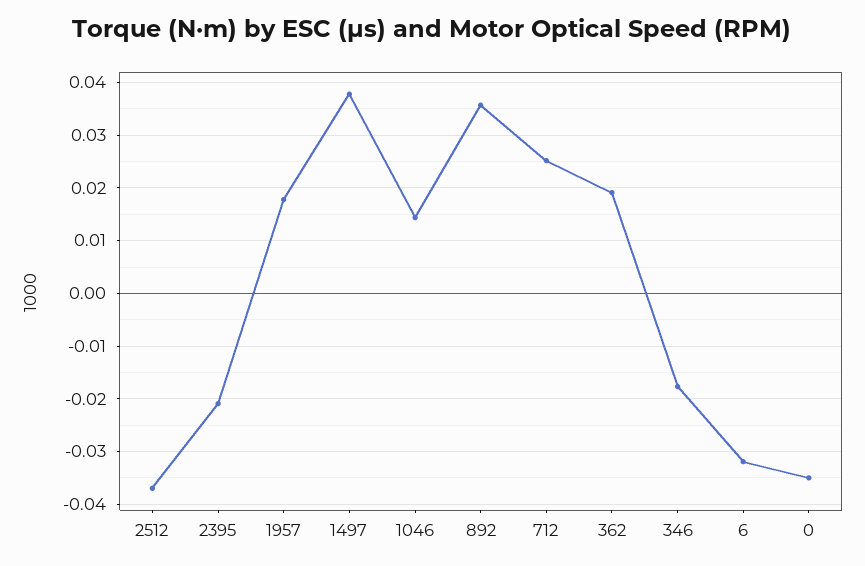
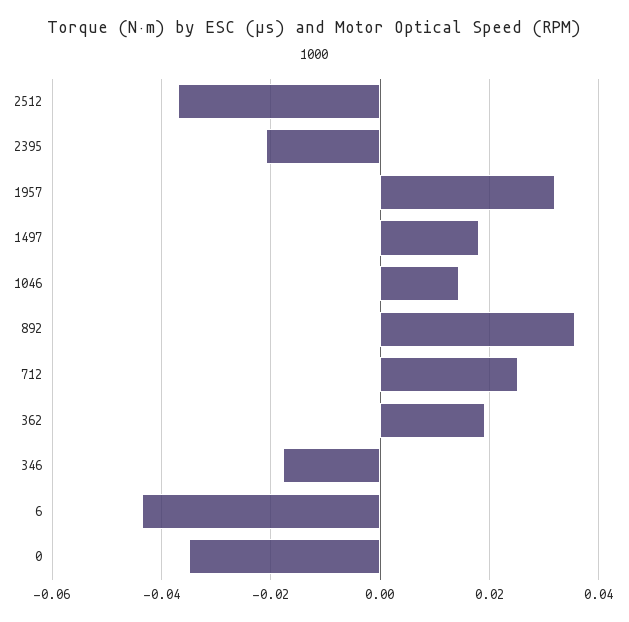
1957: 0.018 -> 0.032
1497: 0.038 -> 0.018
6: -0.032 -> -0.044

